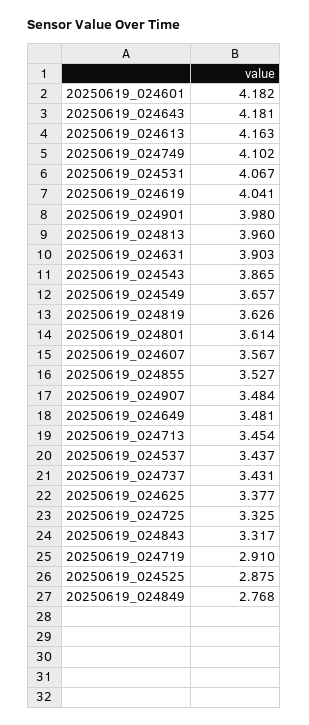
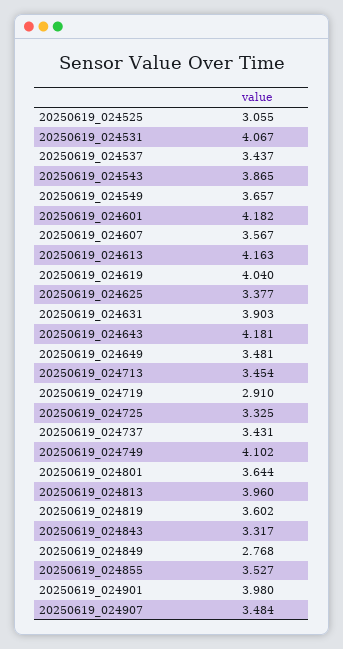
20250619_024619: 4.041 -> 4.04
20250619_024819: 3.626 -> 3.602
20250619_024801: 3.614 -> 3.644
20250619_024525: 2.875 -> 3.055

